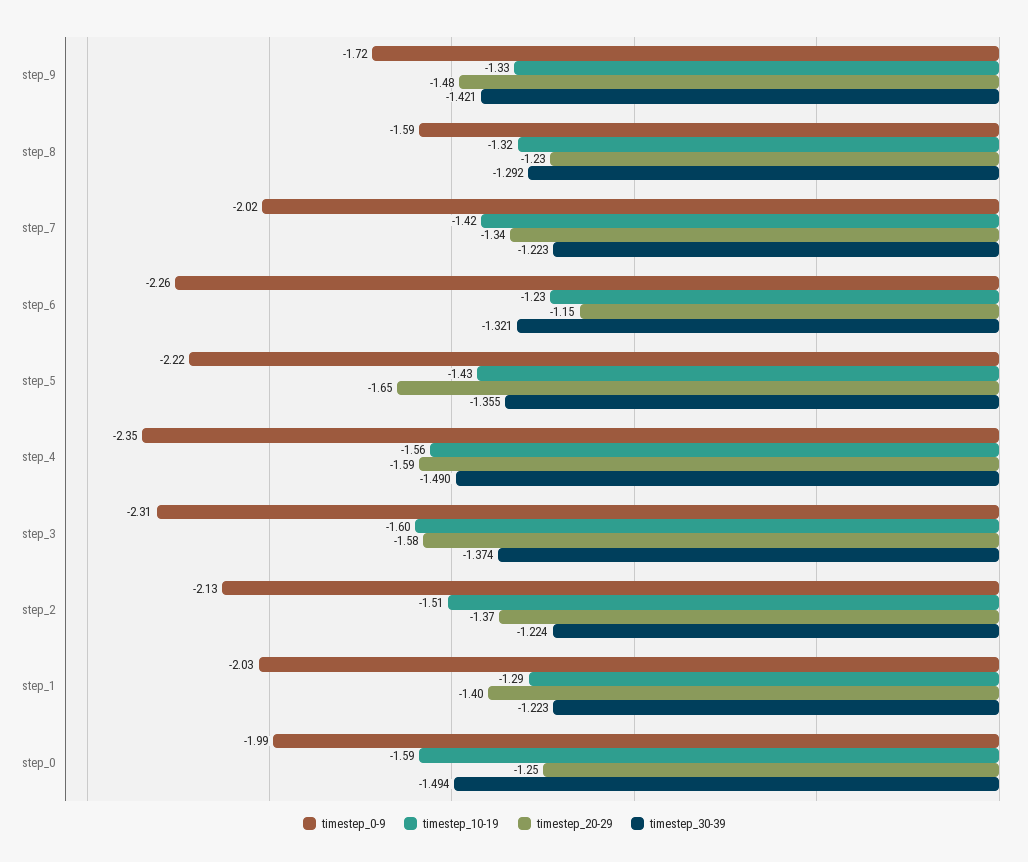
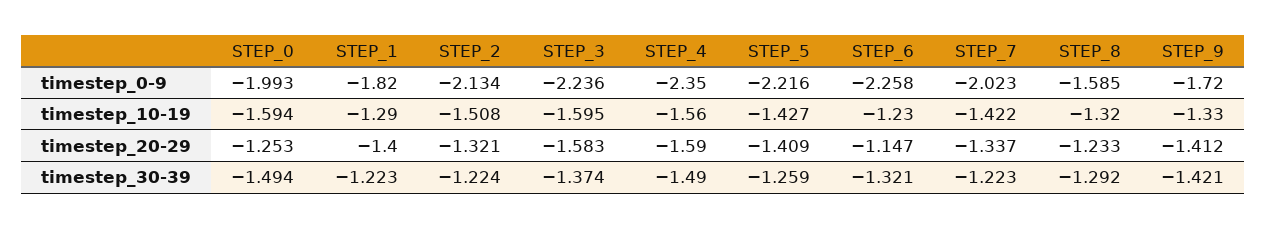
timestep_20-29, step_9: -1.48 -> -1.412
timestep_20-29, step_5: -1.65 -> -1.409
timestep_30-39, step_5: -1.355 -> -1.259
timestep_0-9, step_3: -2.31 -> -2.236
timestep_20-29, step_2: -1.37 -> -1.321
timestep_0-9, step_1: -2.03 -> -1.82

